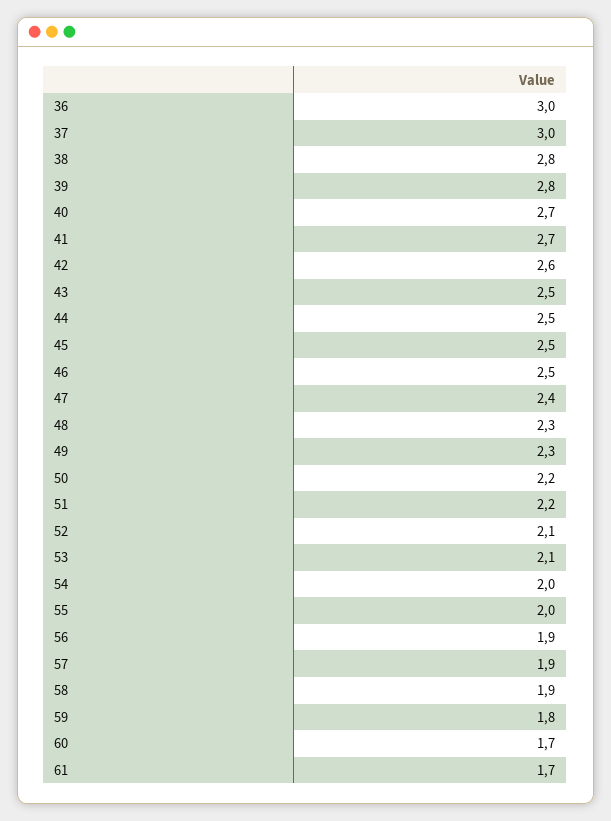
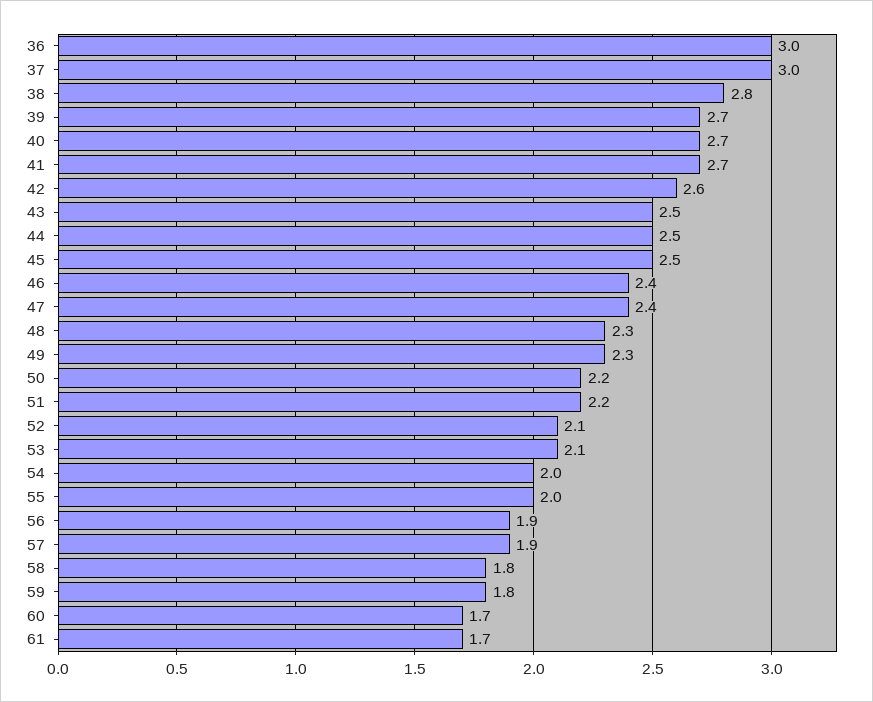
39: 2.8 -> 2.7
46: 2.5 -> 2.4
58: 1.9 -> 1.8

